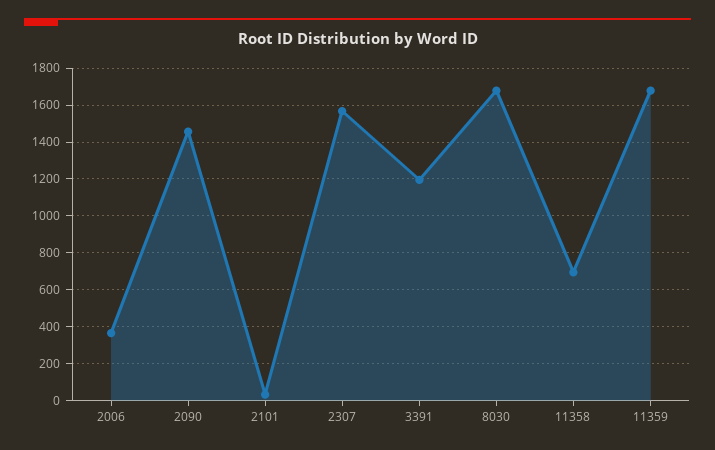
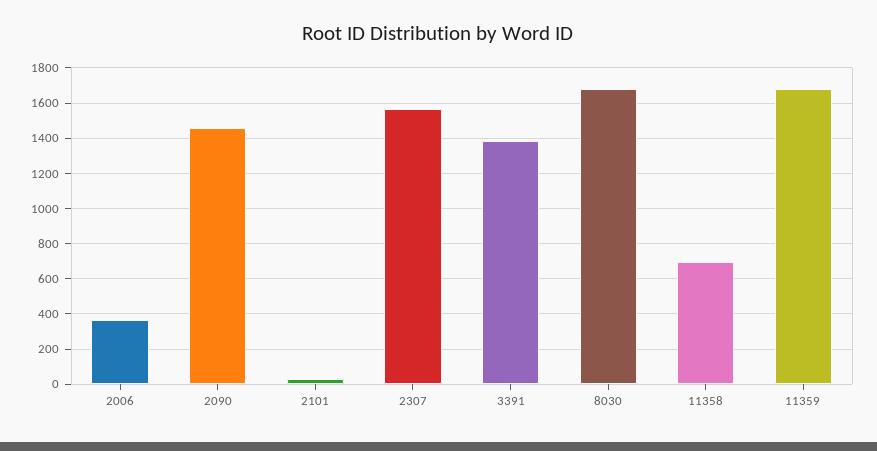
3391: 1200 -> 1400

